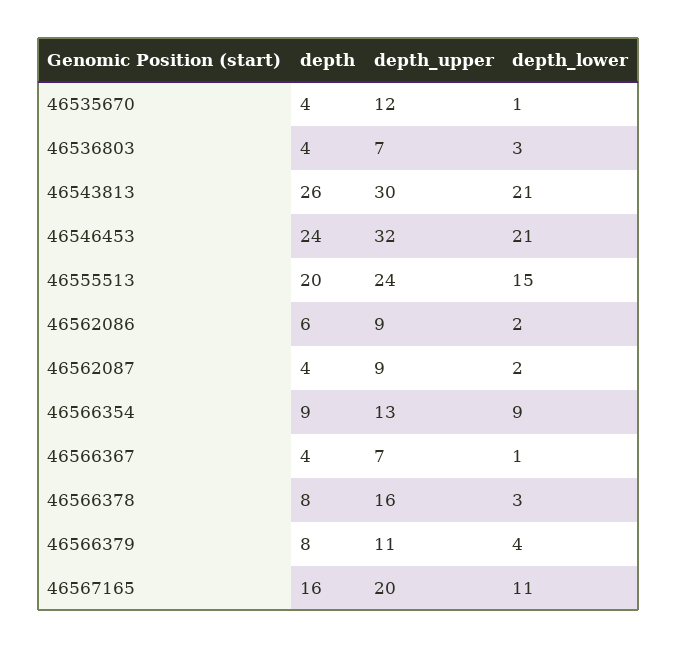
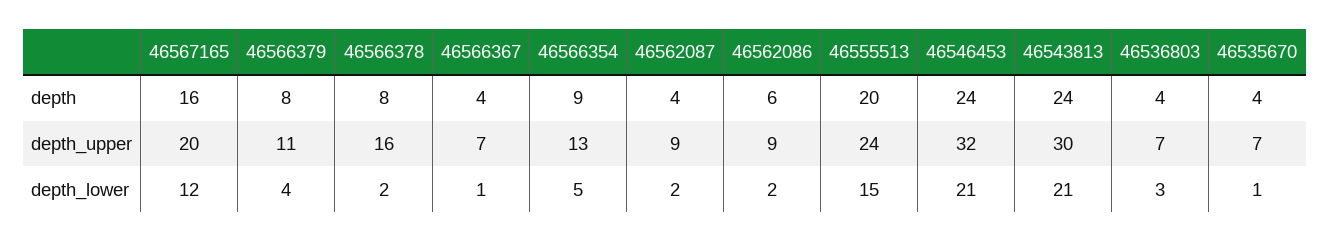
depth_upper, 46535670: 12 -> 7
depth, 46543813: 26 -> 24
depth_lower, 46566354: 9 -> 5
depth_lower, 46566378: 3 -> 2
depth_lower, 46567165: 11 -> 12

